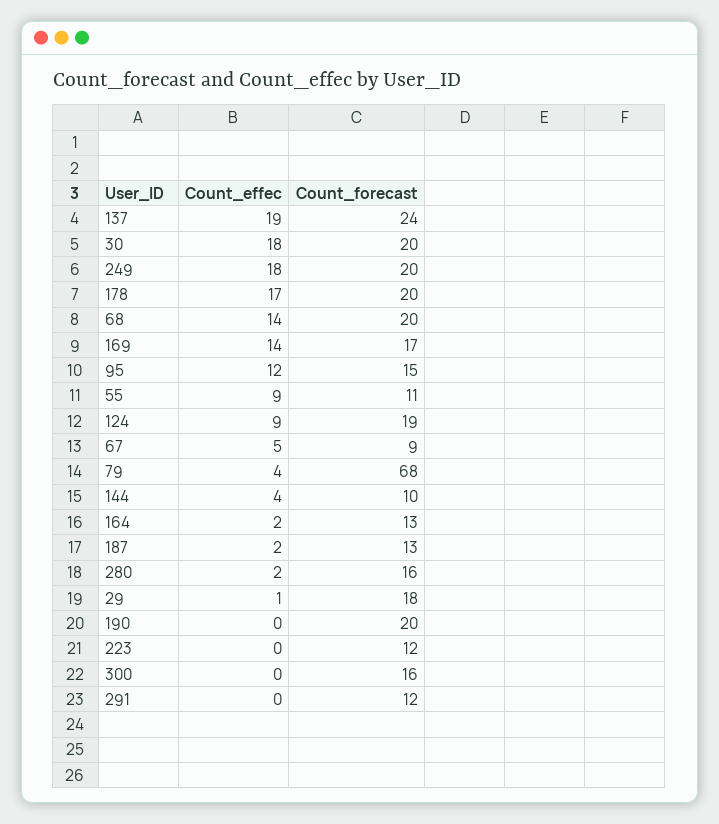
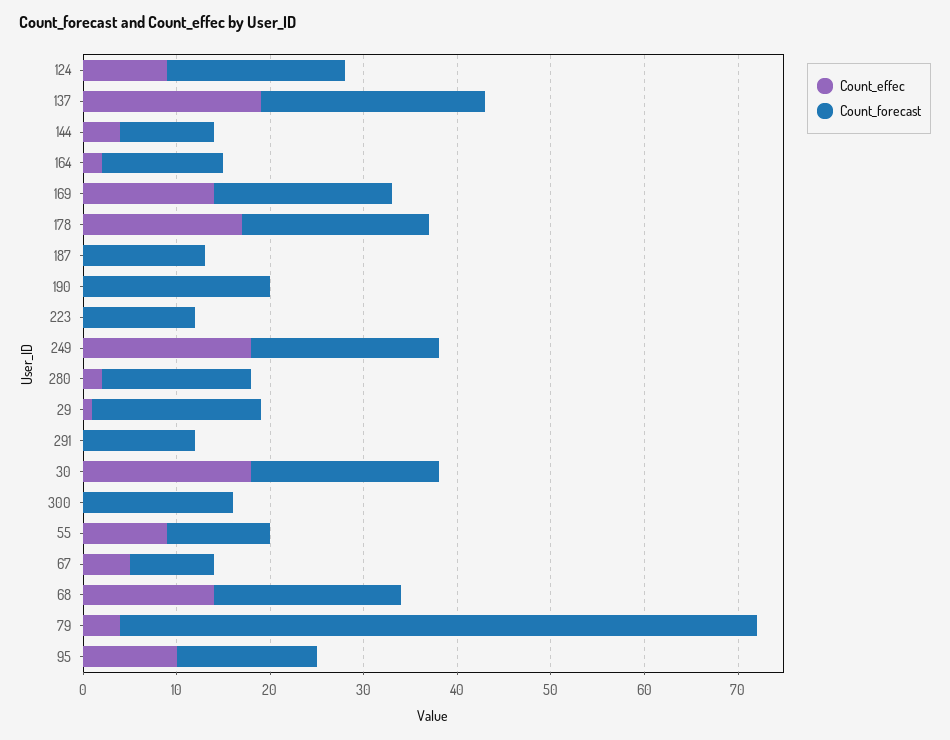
Count_forecast, 169: 17 -> 19
Count_effec, 95: 12 -> 10
Count_effec, 187: 2 -> 0

